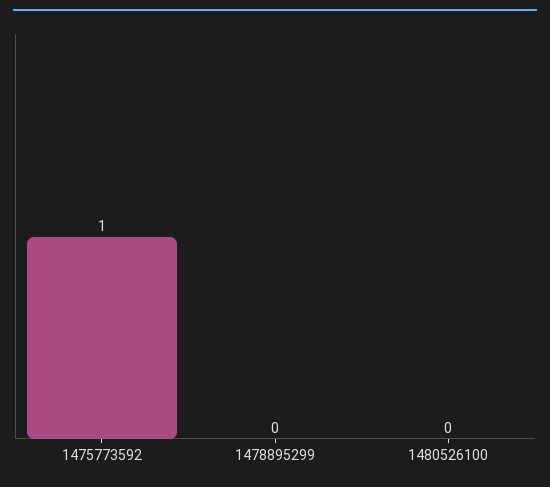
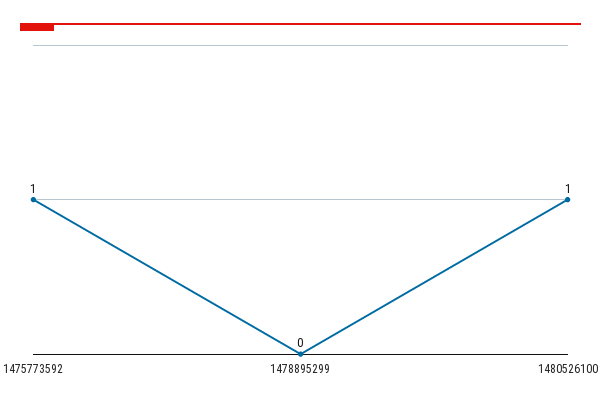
1480526100: 0 -> 1

